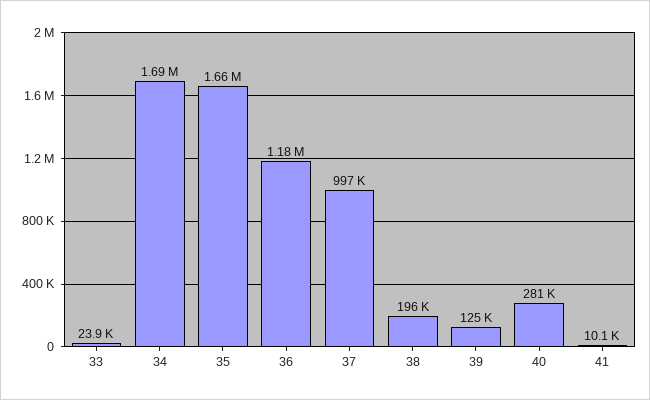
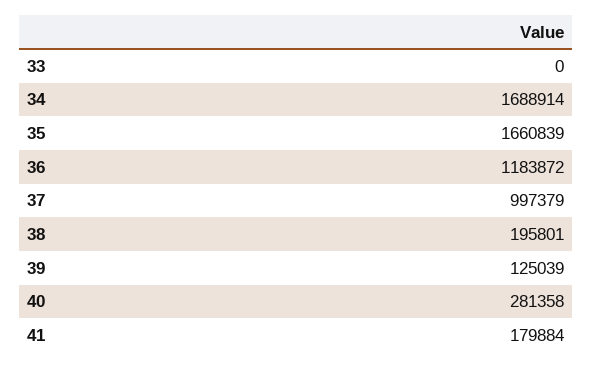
33: 23900 -> 0
41: 10100 -> 179884

